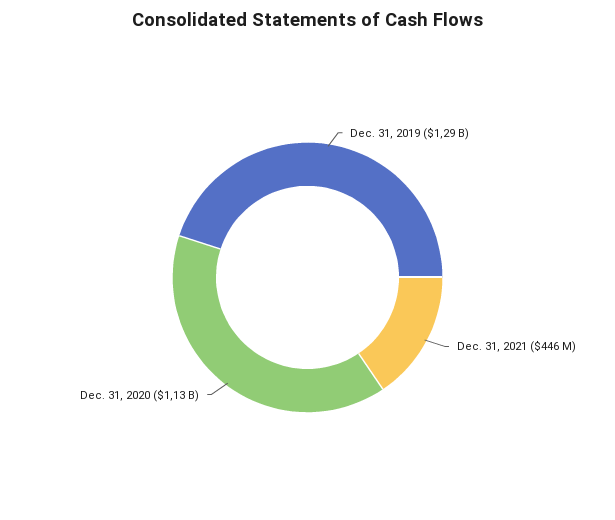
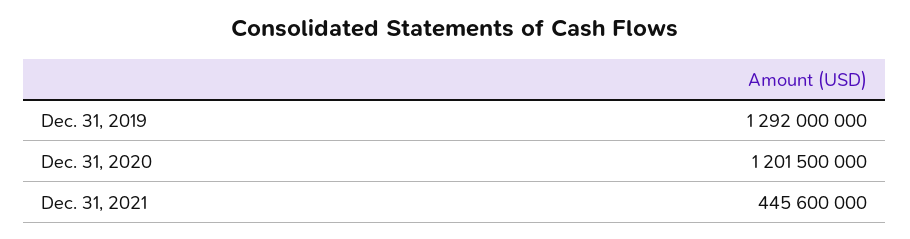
Dec. 31, 2020: 1130000000 -> 1201500000

